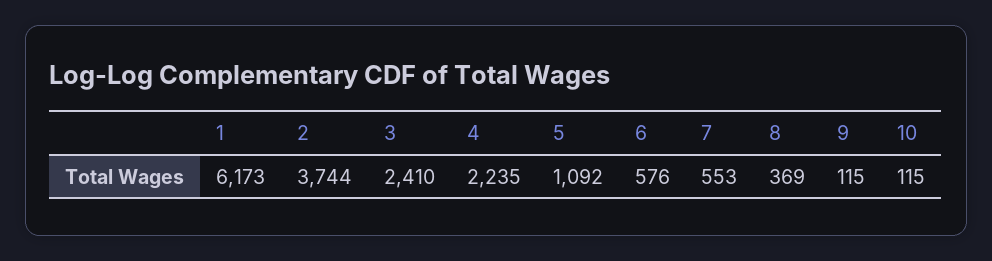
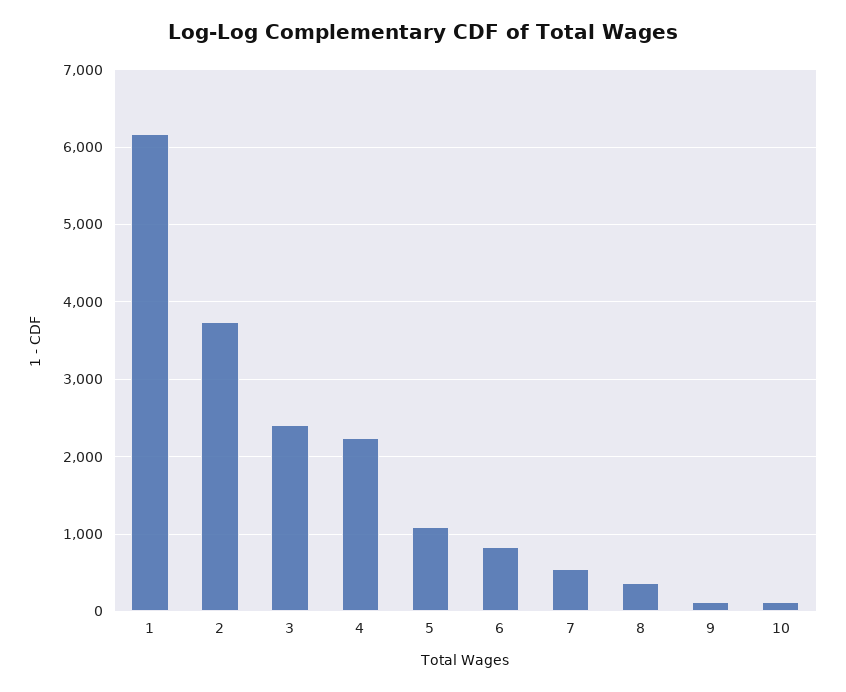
6: 576 -> 800

